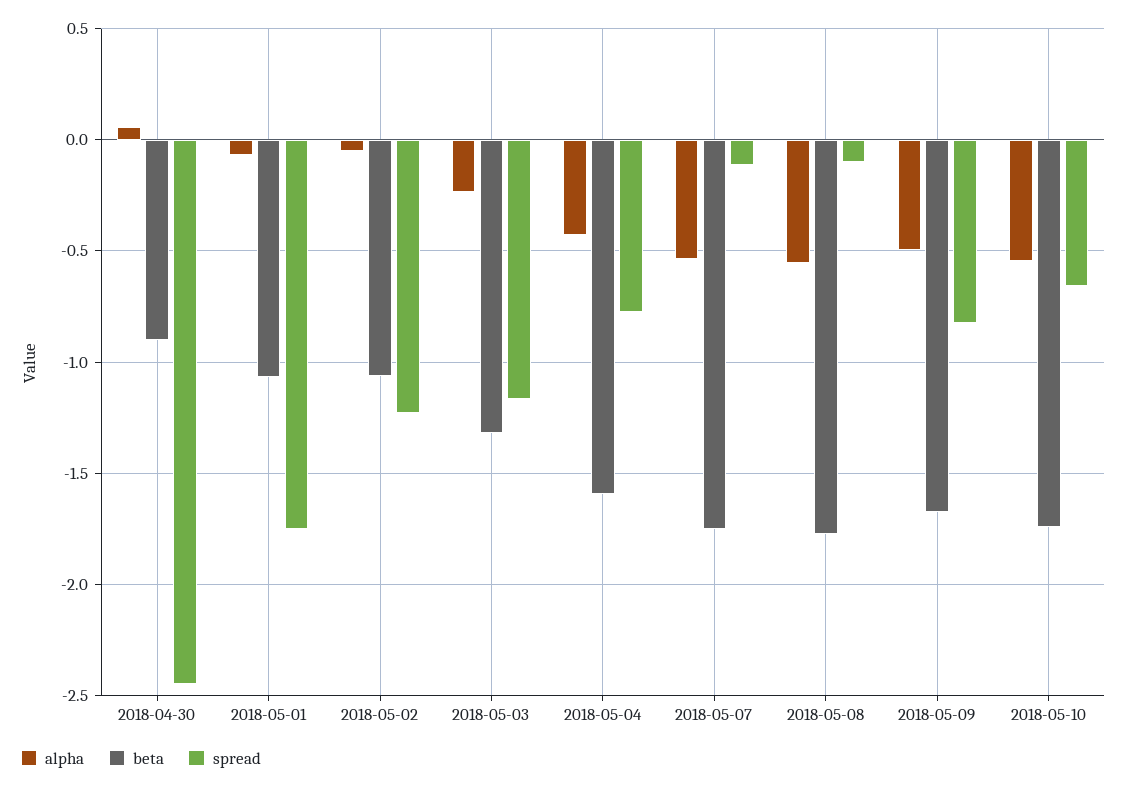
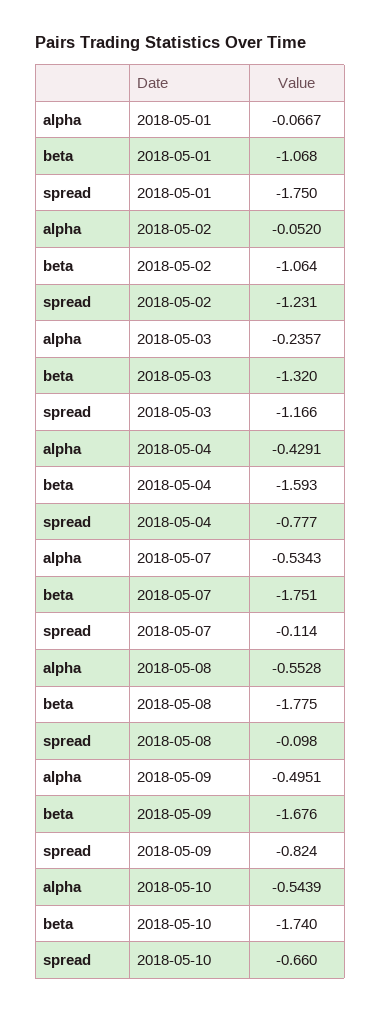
alpha, 2018-04-30: 0.05 -> none
beta, 2018-04-30: -0.9 -> none
spread, 2018-04-30: -2.45 -> none

